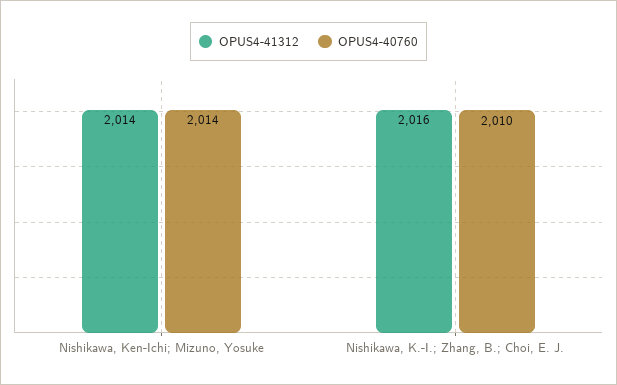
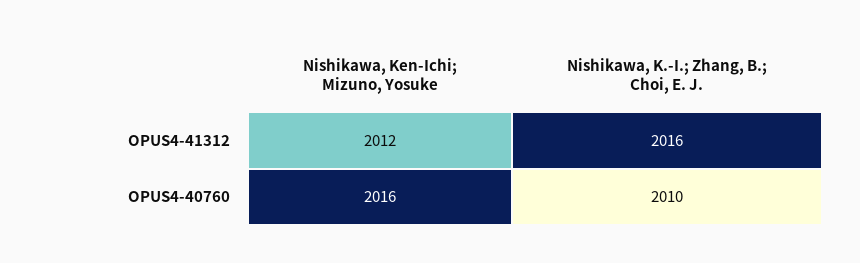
OPUS4-41312, Nishikawa, Ken-Ichi; Mizuno, Yosuke: 2014 -> 2012
OPUS4-40760, Nishikawa, Ken-Ichi; Mizuno, Yosuke: 2014 -> 2016

